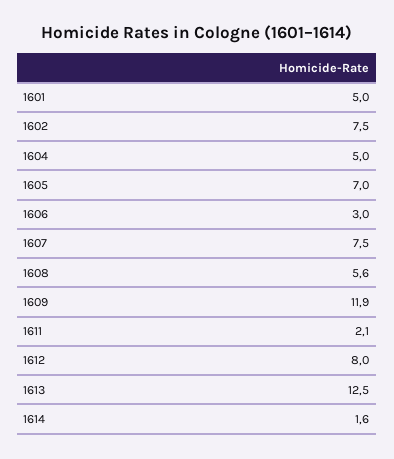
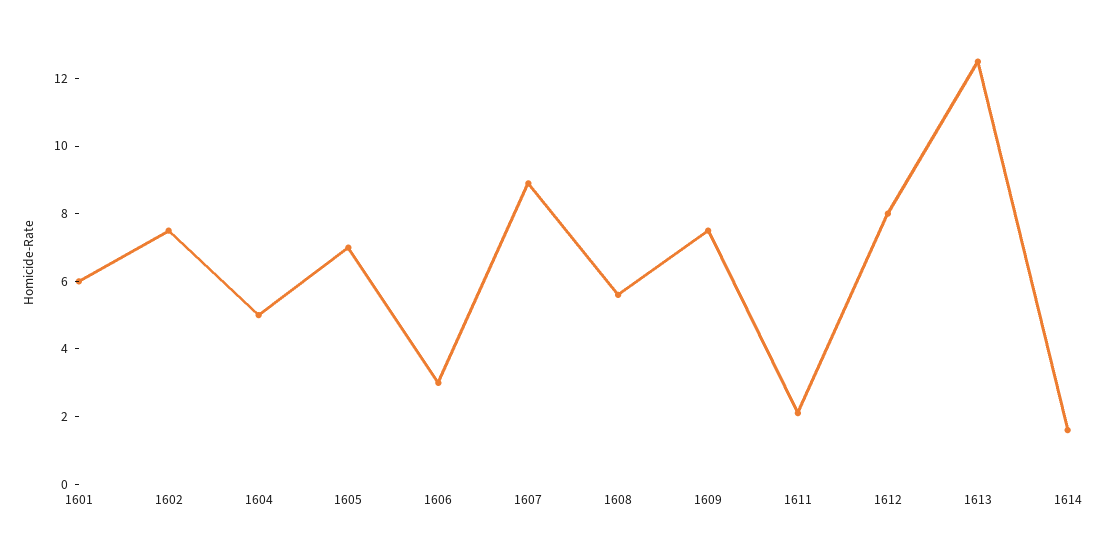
1601: 5 -> 6
1607: 7.5 -> 9
1609: 11.9 -> 7.5

